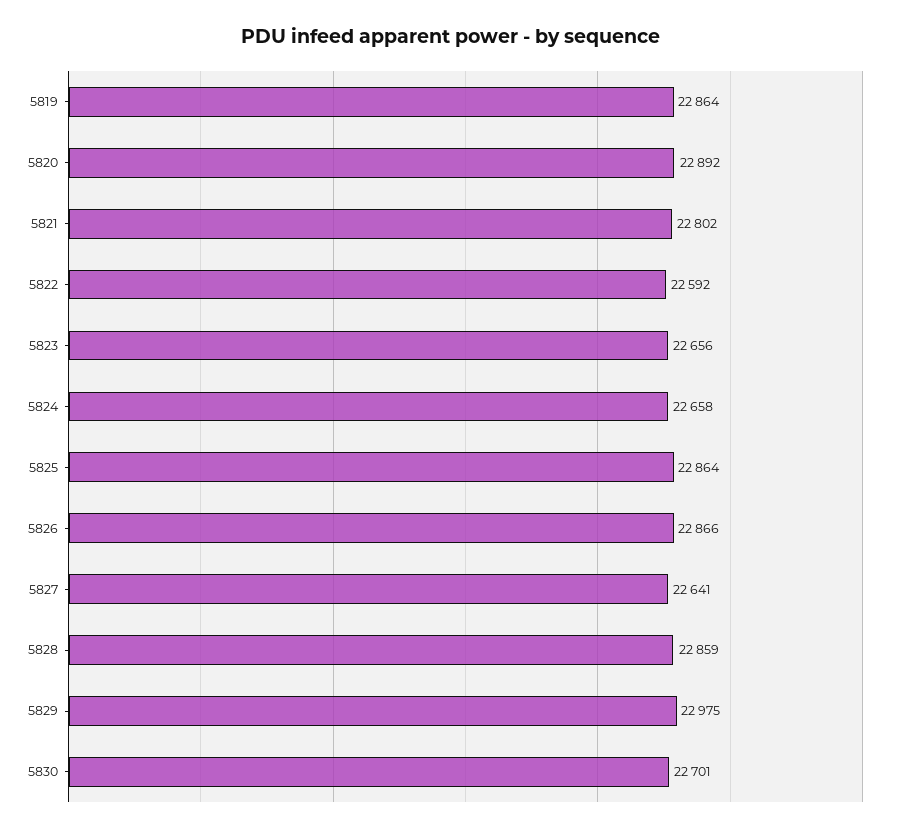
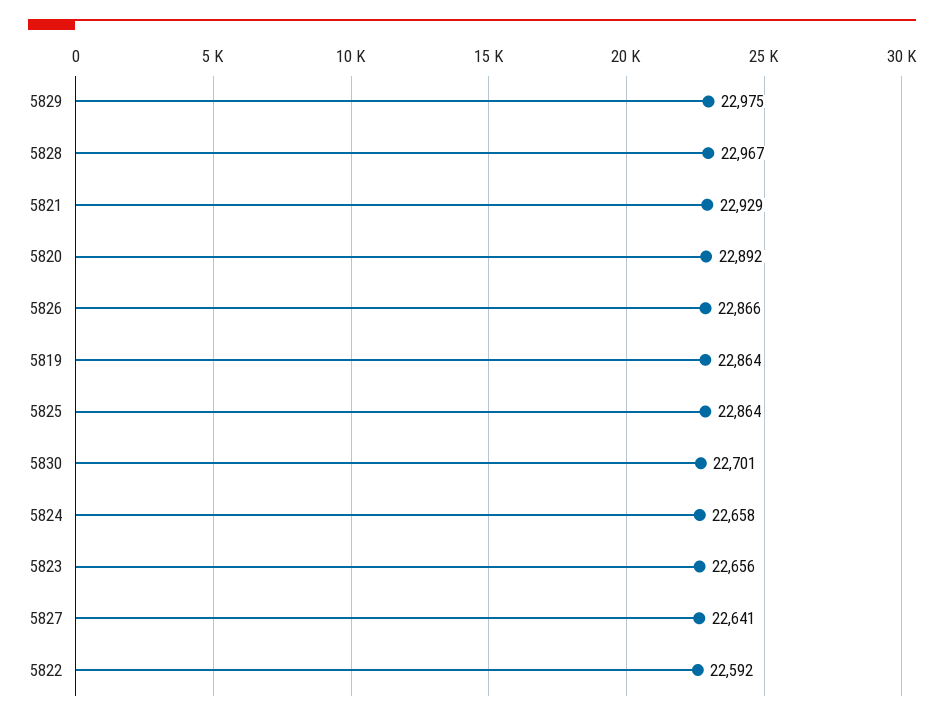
5821: 22802 -> 22929
5828: 22859 -> 22967

